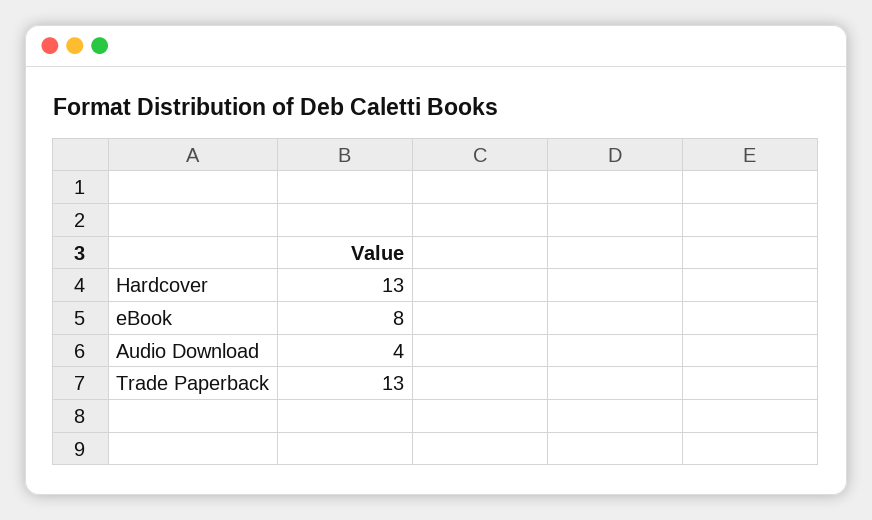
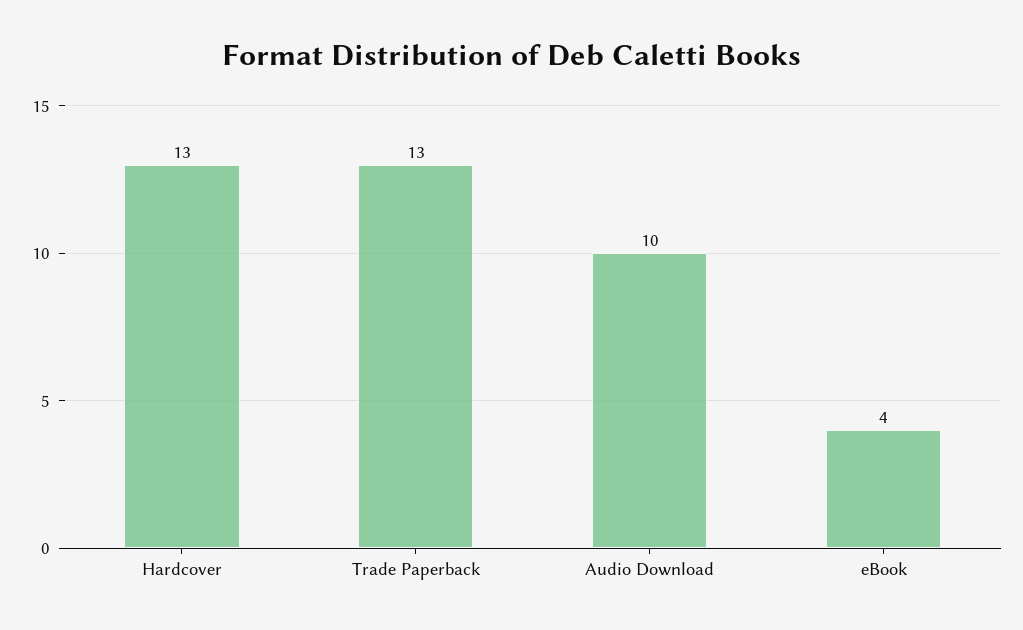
eBook: 8 -> 4
Audio Download: 4 -> 10

